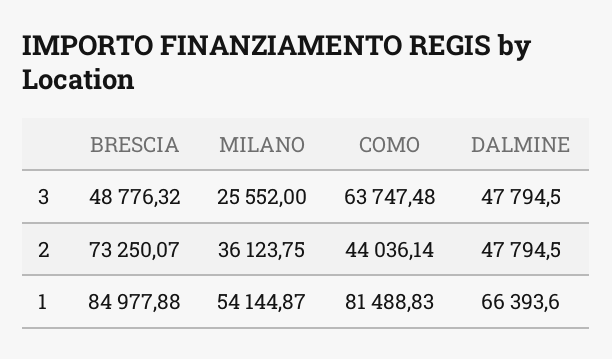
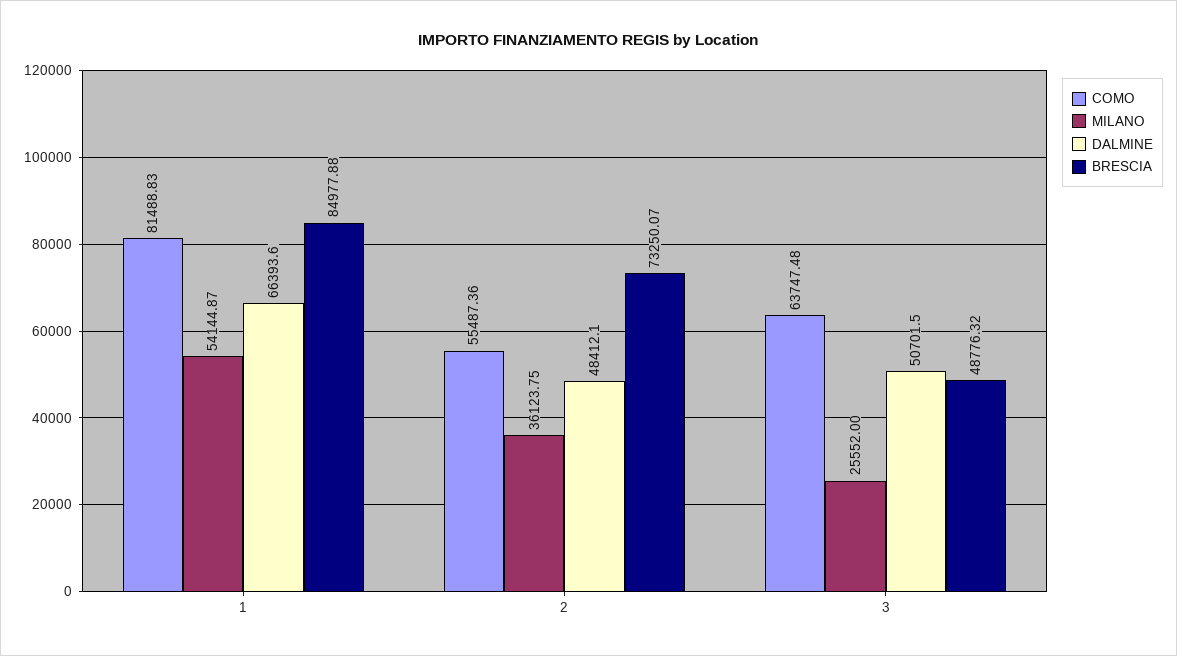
DALMINE, 3: 47794.5 -> 50701.5
COMO, 2: 44036.14 -> 55487.36
DALMINE, 2: 47794.5 -> 48412.1

